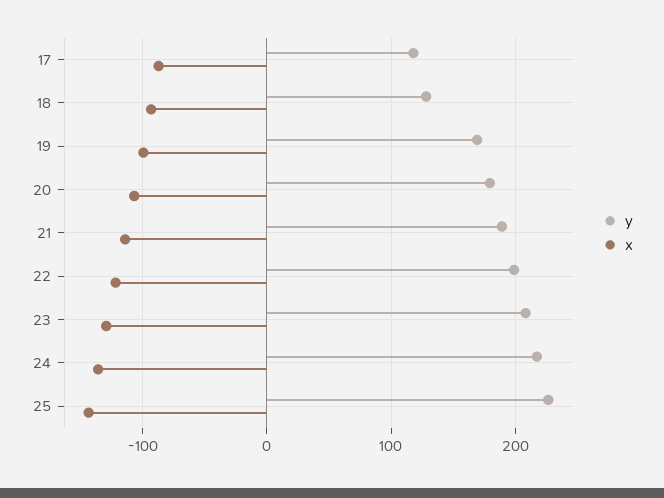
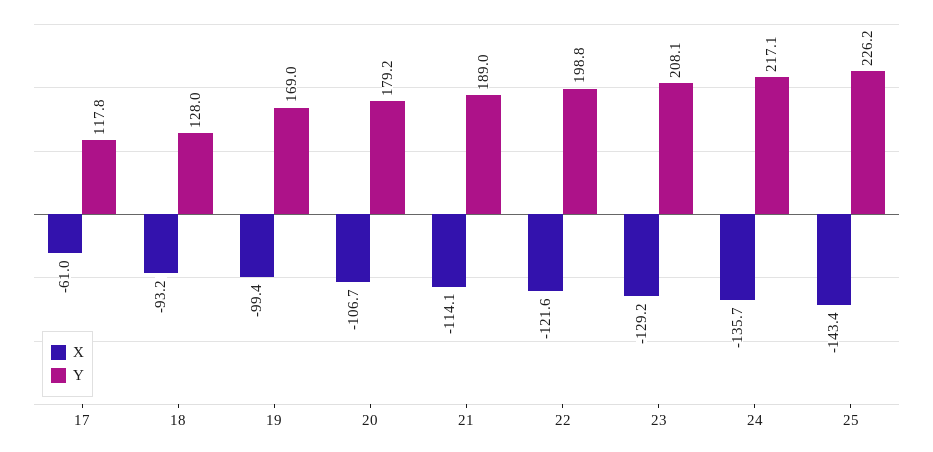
x, 17: -90 -> -61

